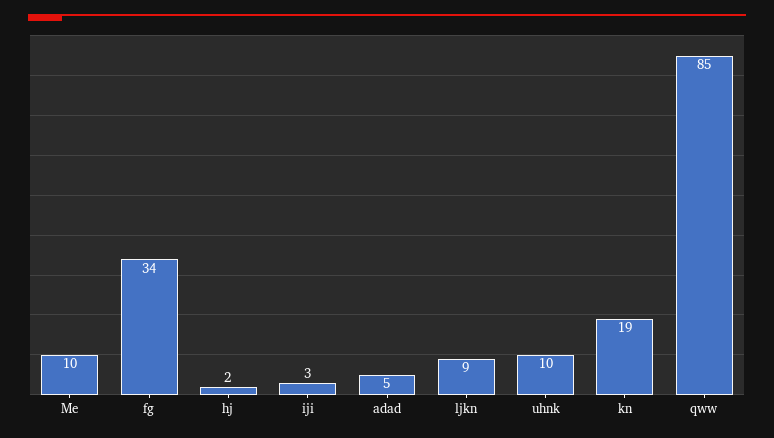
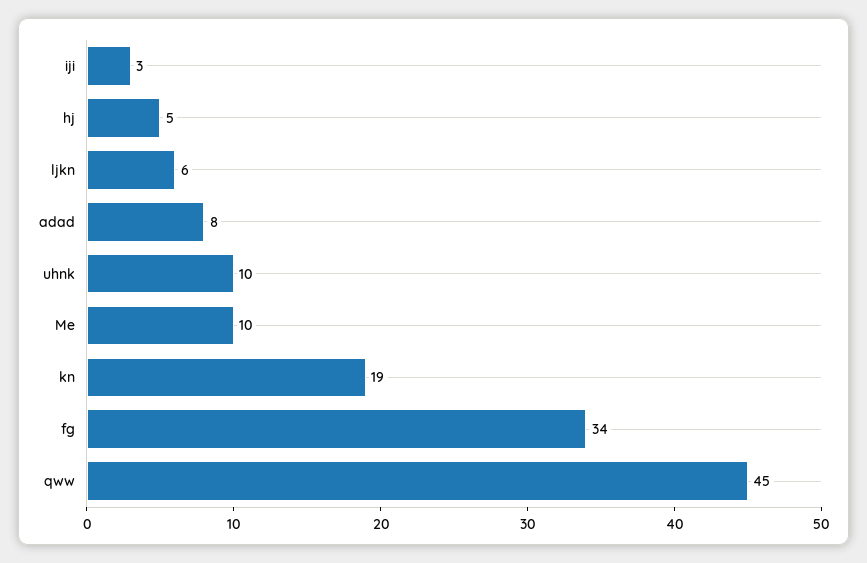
hj: 2 -> 5
adad: 5 -> 8
ljkn: 9 -> 6
qww: 85 -> 45

